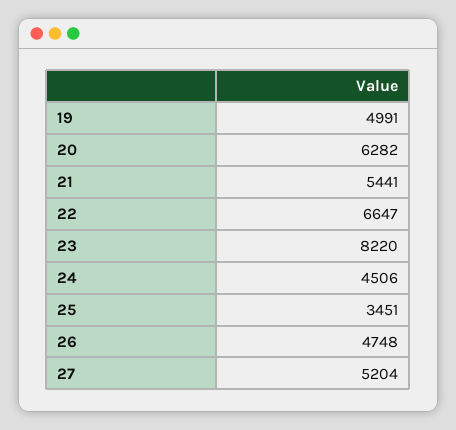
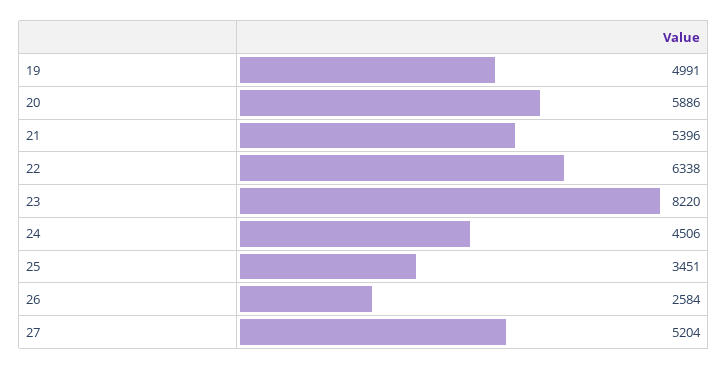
20: 6282 -> 5886
21: 5441 -> 5396
22: 6647 -> 6338
26: 4748 -> 2584

